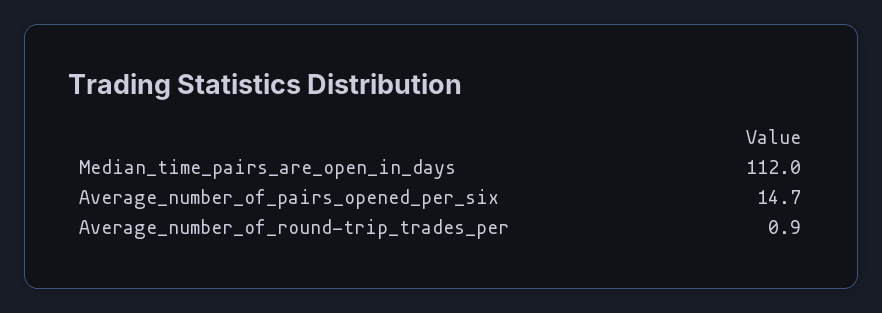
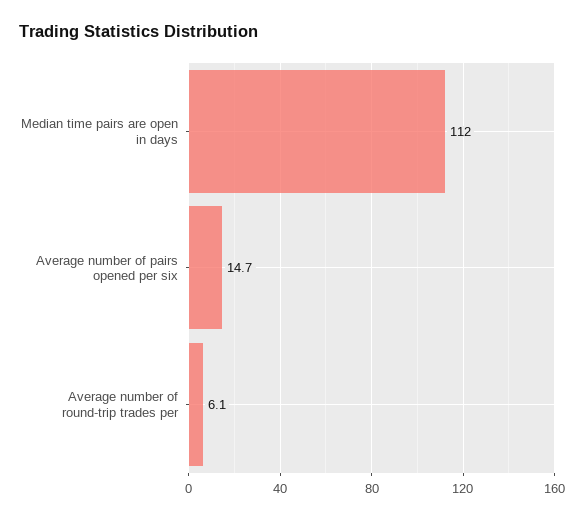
Average_number_of_round-trip_trades_per: 0.9 -> 6.1

